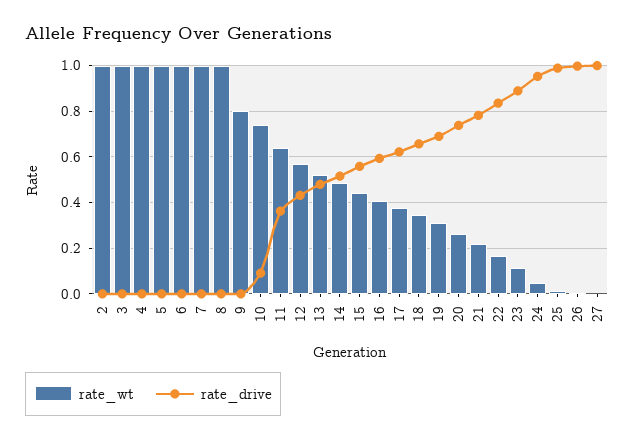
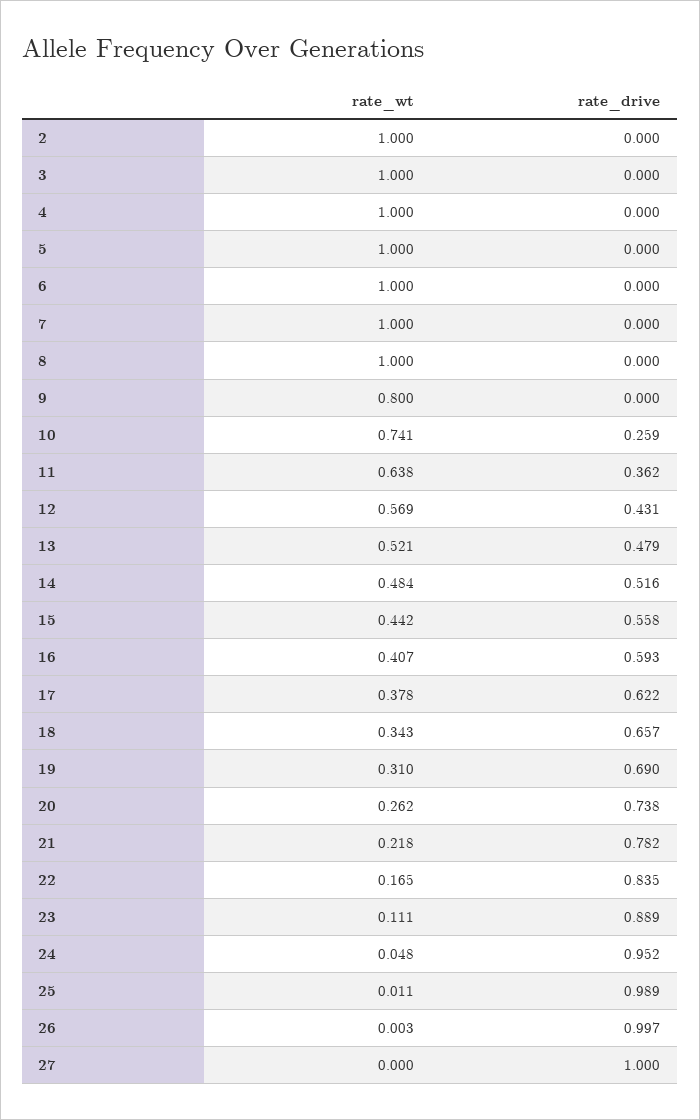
rate_drive, 10: 0.1 -> 0.259

